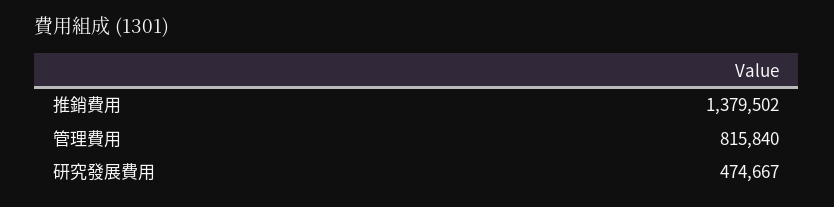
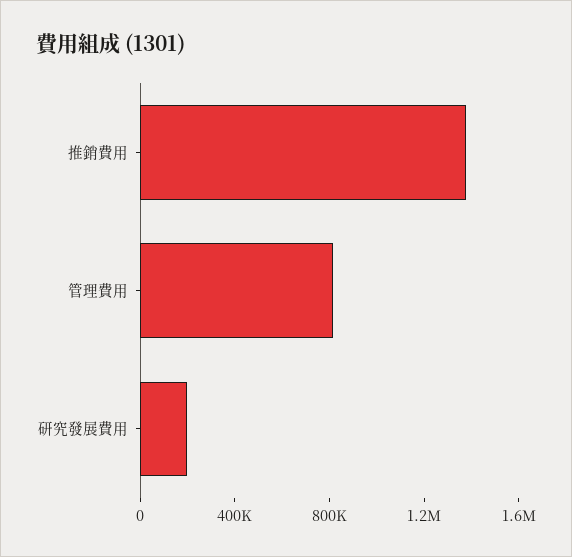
研究發展費用: 474667 -> 200000

